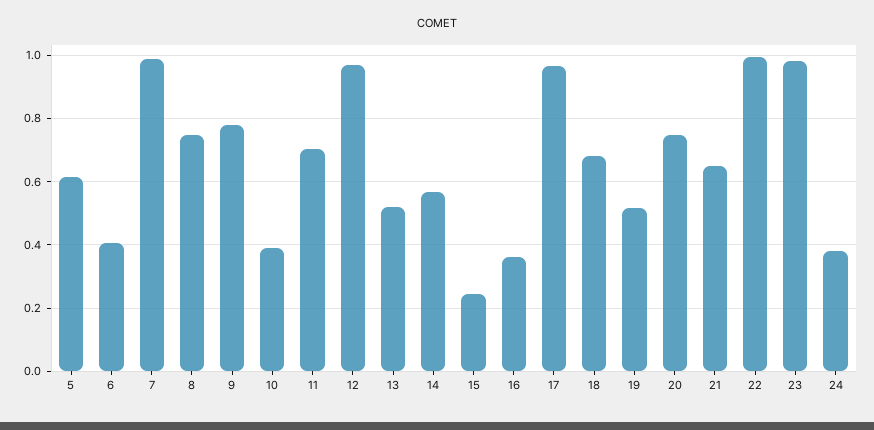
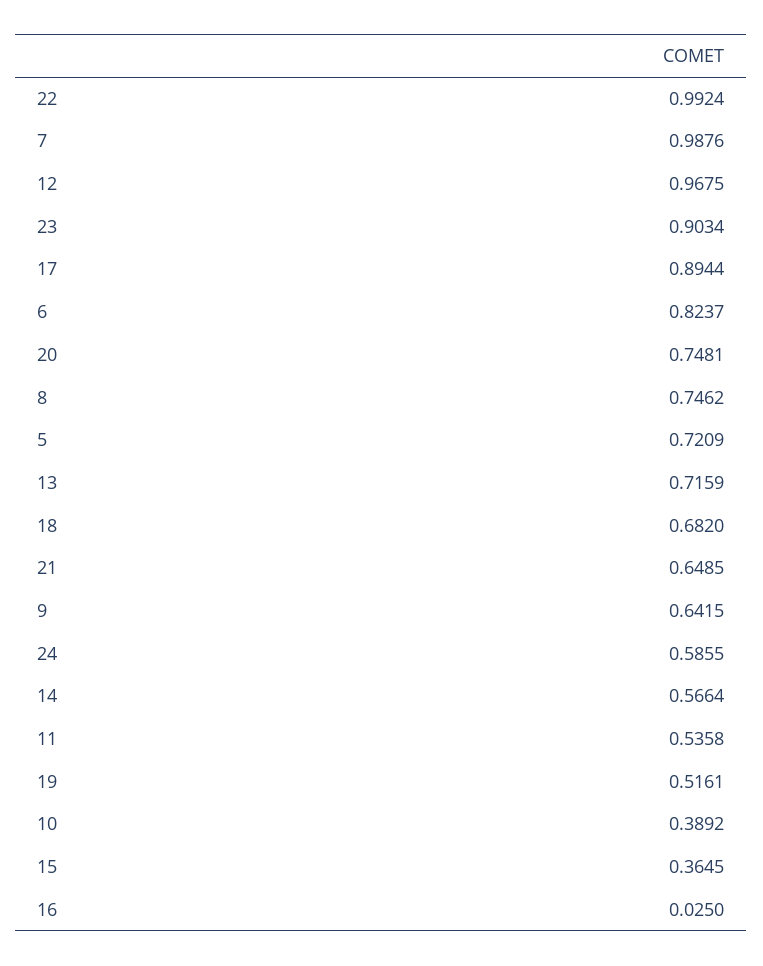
5: 0.62 -> 0.7209
6: 0.4 -> 0.8237
9: 0.78 -> 0.6415
11: 0.7 -> 0.5358
13: 0.52 -> 0.7159
15: 0.24 -> 0.3645
16: 0.36 -> 0.025
17: 0.96 -> 0.8944
23: 0.98 -> 0.9034
24: 0.38 -> 0.5855

